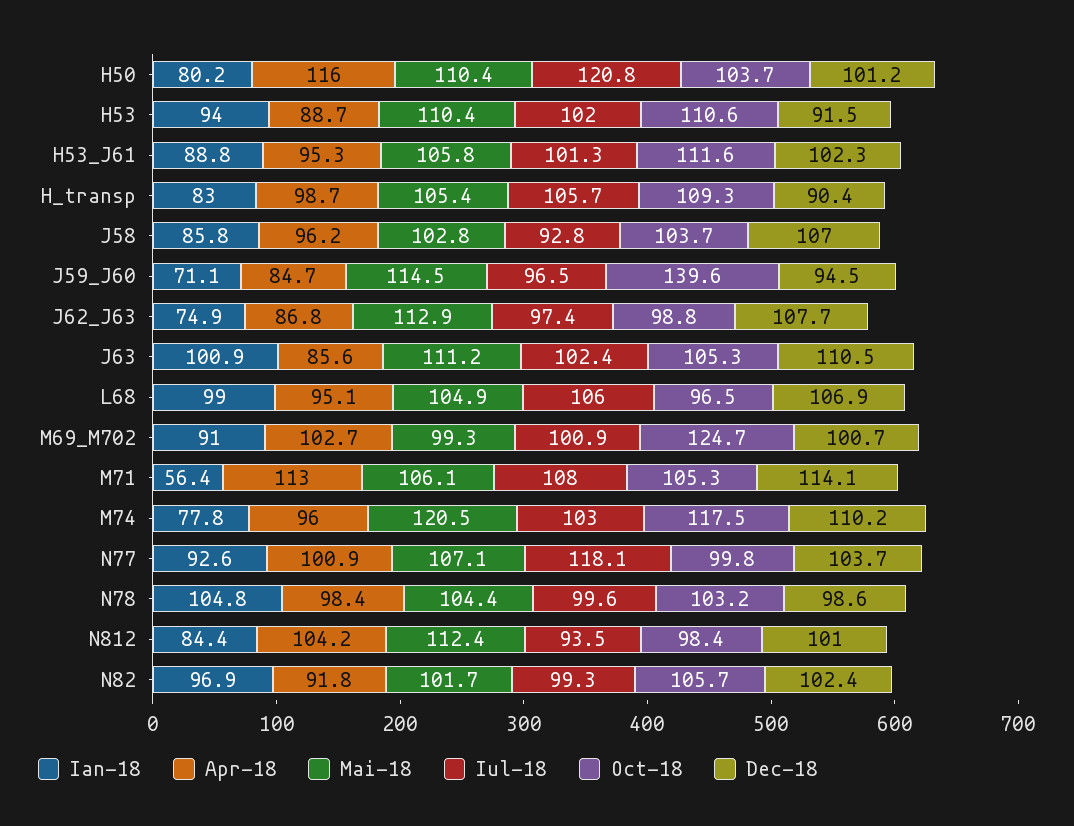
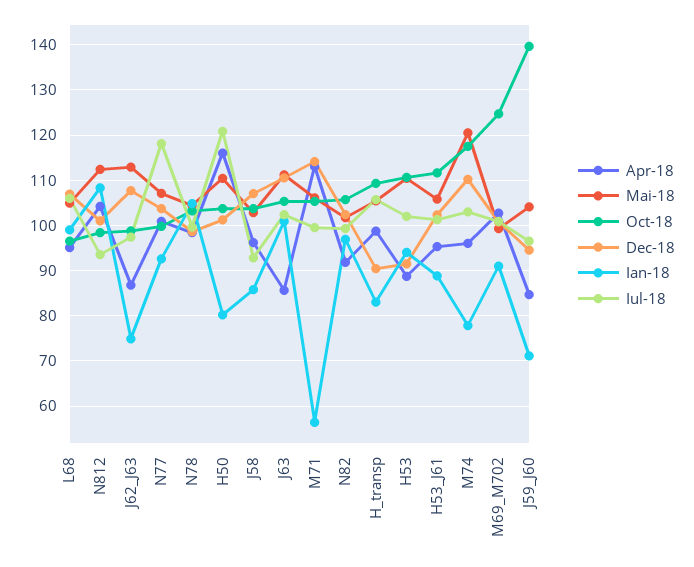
Mai-18, J59_J60: 114.5 -> 104
Iul-18, M71: 108 -> 100
Ian-18, N812: 84.4 -> 108

